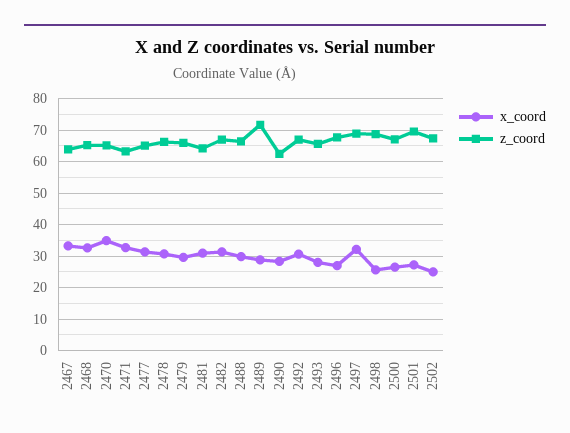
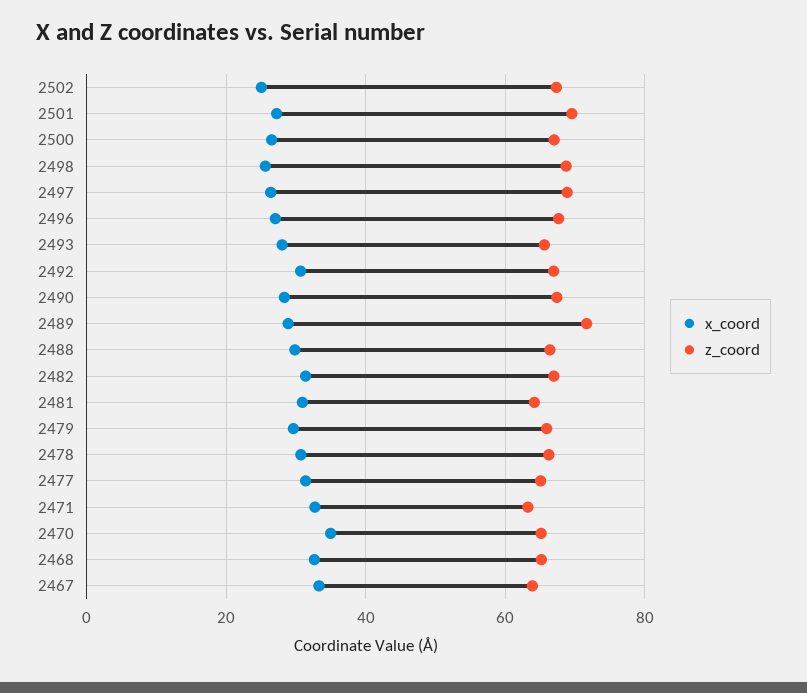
z_coord, 2490: 62 -> 68
x_coord, 2497: 32 -> 26

